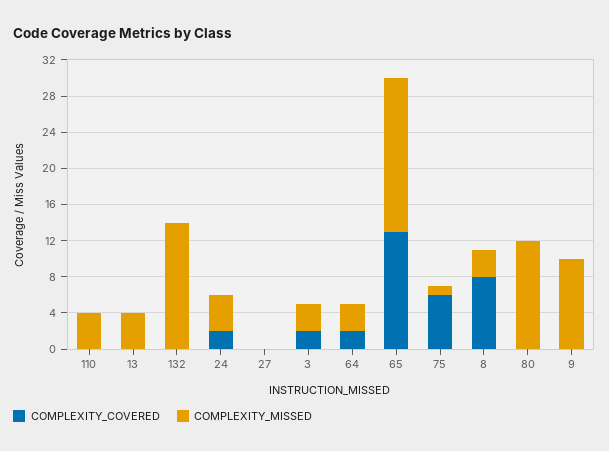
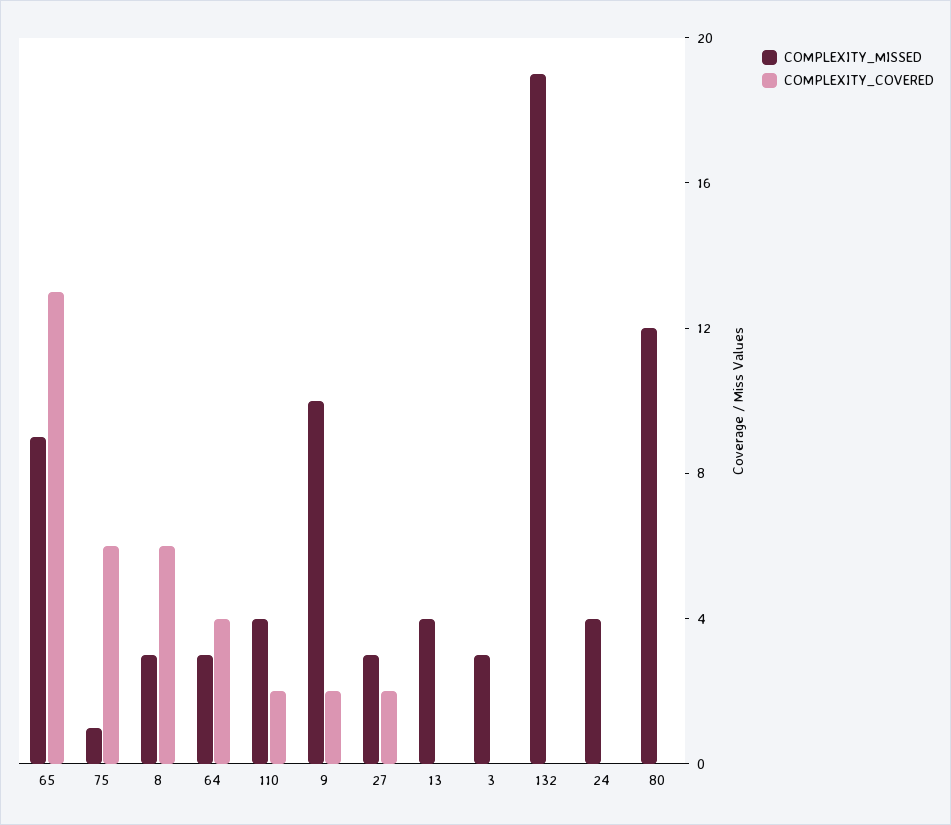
COMPLEXITY_COVERED, 110: 0 -> 2
COMPLEXITY_MISSED, 132: 14 -> 19
COMPLEXITY_COVERED, 24: 2 -> 0
COMPLEXITY_COVERED, 27: 0 -> 2
COMPLEXITY_MISSED, 27: 0 -> 3
COMPLEXITY_COVERED, 3: 2 -> 0
COMPLEXITY_COVERED, 64: 2 -> 4
COMPLEXITY_MISSED, 65: 17 -> 9
COMPLEXITY_COVERED, 8: 8 -> 6
COMPLEXITY_COVERED, 9: 0 -> 2

